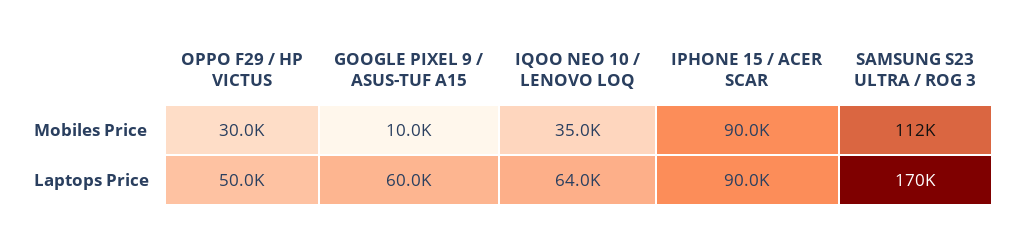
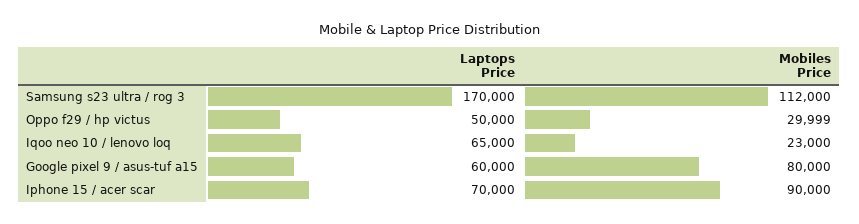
GOOGLE PIXEL 9 / ASUS-TUF A15, Mobiles Price: 10000 -> 80000
IQOO NEO 10 / LENOVO LOQ, Mobiles Price: 35000 -> 23000
IQOO NEO 10 / LENOVO LOQ, Laptops Price: 64000 -> 65000
IPHONE 15 / ACER SCAR, Laptops Price: 90000 -> 70000

